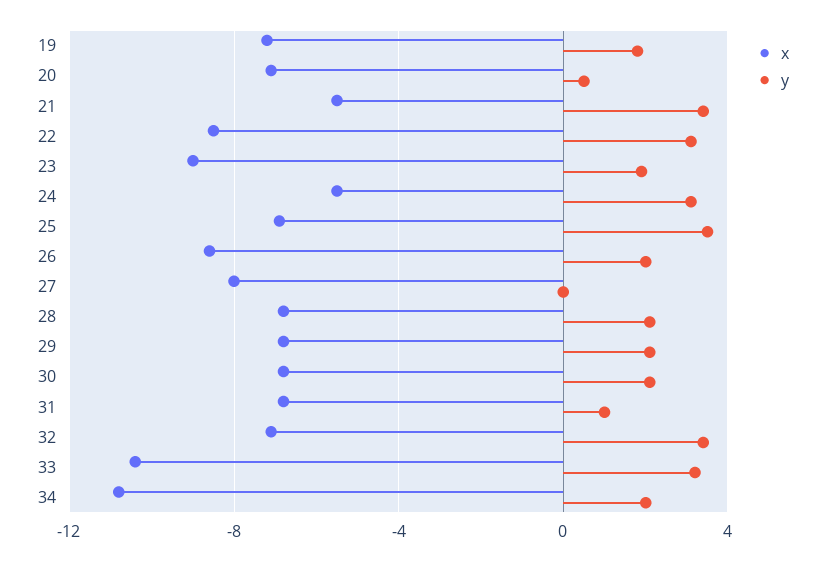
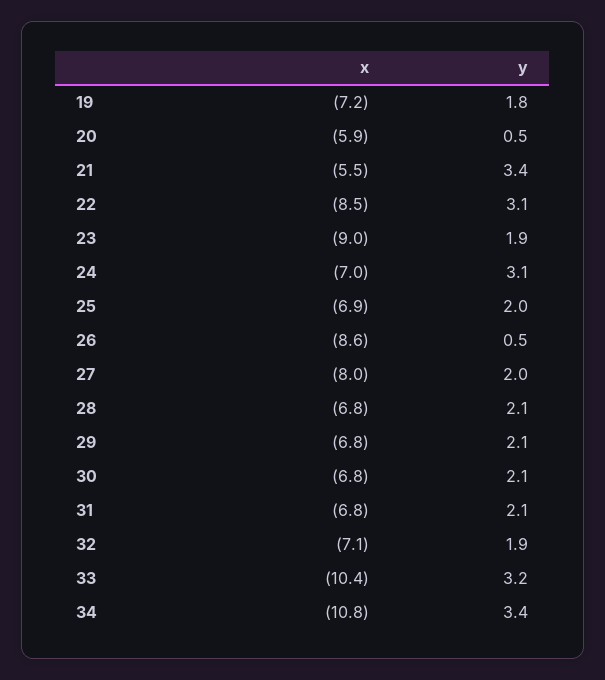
x, 20: -7 -> -5.9
x, 24: -5.5 -> -7
y, 25: 3.5 -> 2
y, 26: 2 -> 0.5
y, 27: 0 -> 2
y, 31: 1 -> 2.1
y, 32: 3.5 -> 1.9
y, 34: 2 -> 3.4

